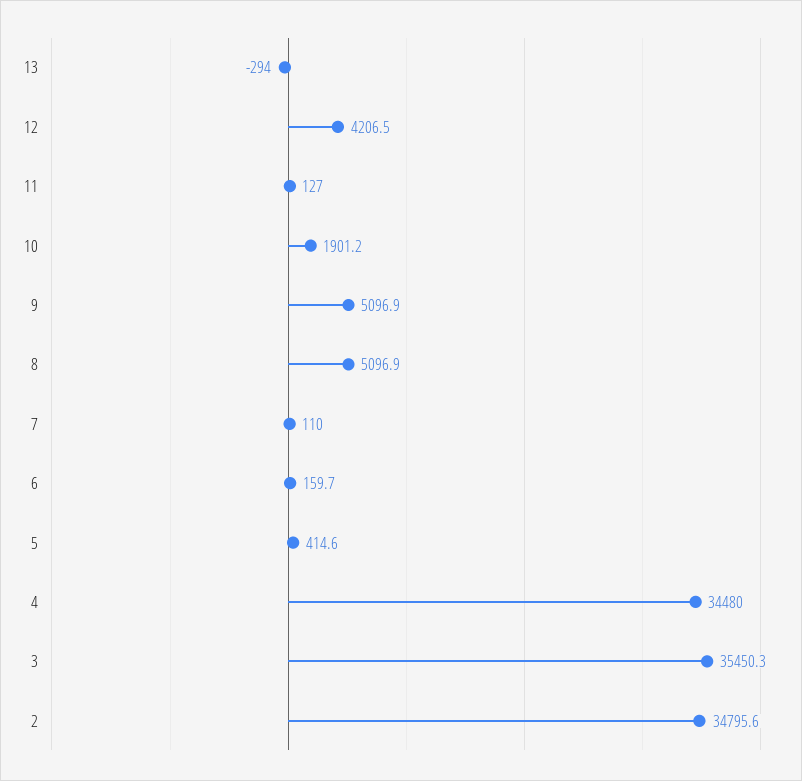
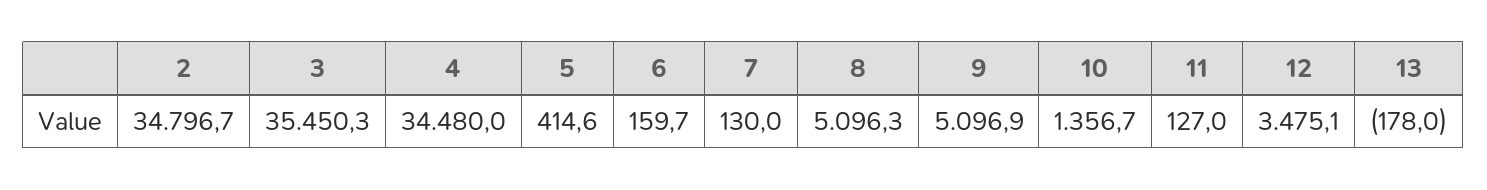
13: -294 -> -178
12: 4206.5 -> 3475.1
10: 1901.2 -> 1356.7
8: 5096.9 -> 5096.3
7: 110 -> 130
2: 34795.6 -> 34796.7

